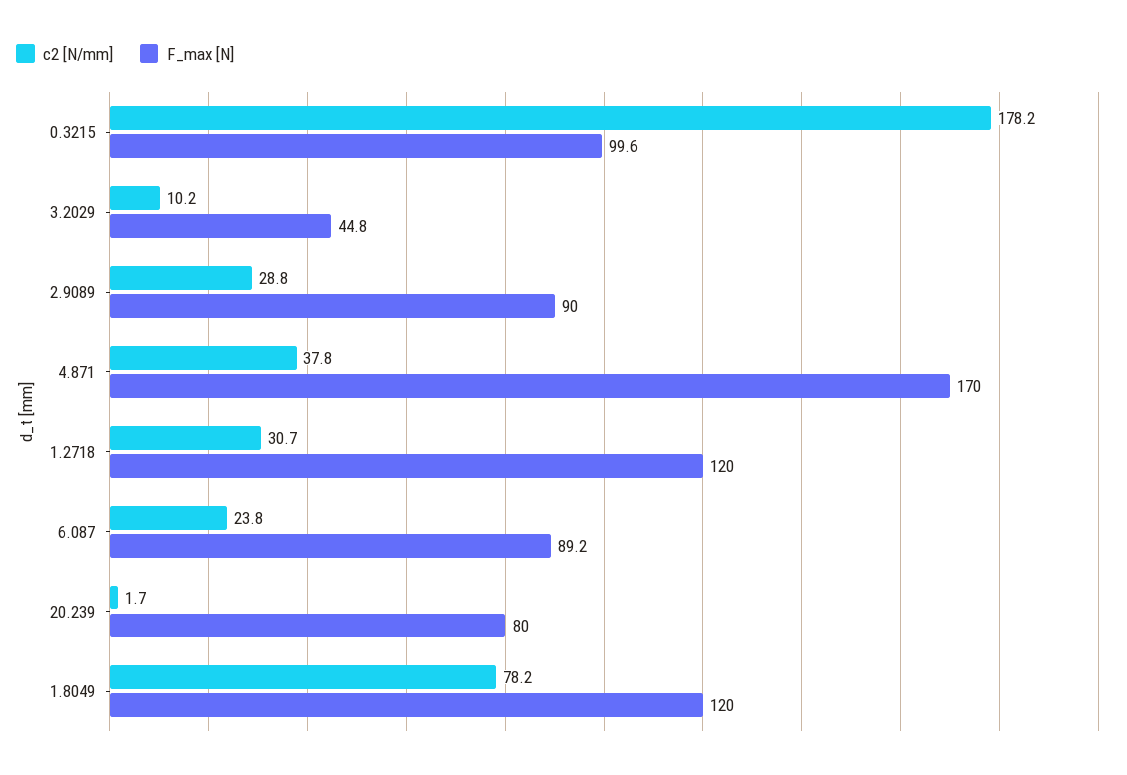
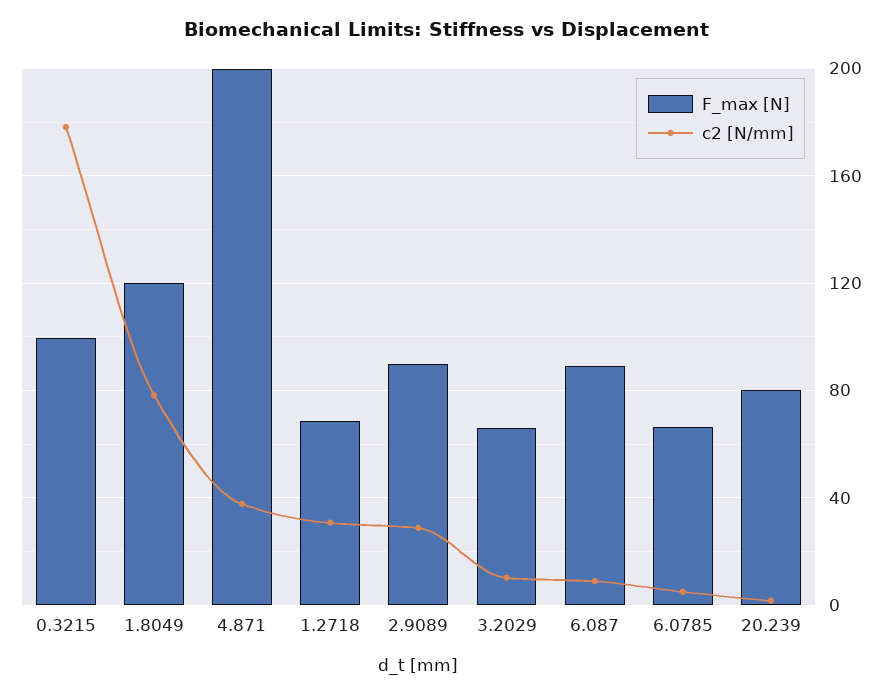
F_max [N], 3.2029: 44.8 -> 65
F_max [N], 4.871: 170 -> 200
F_max [N], 1.2718: 120 -> 70
c2 [N/mm], 6.087: 23.8 -> 10
F_max [N], 6.0785: none -> 65
c2 [N/mm], 6.0785: none -> 5

